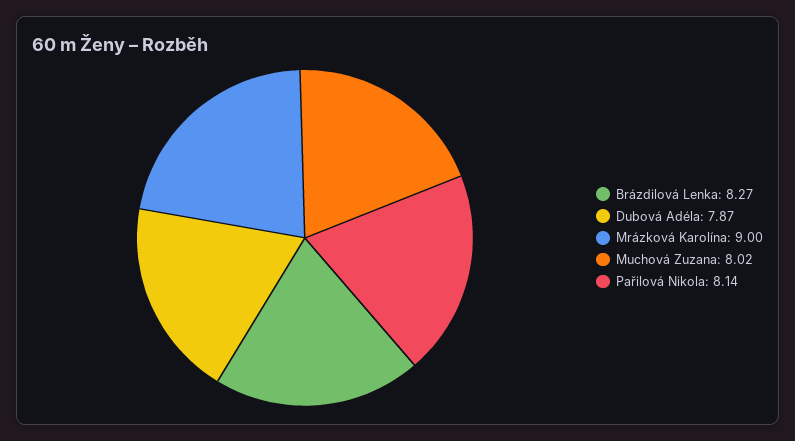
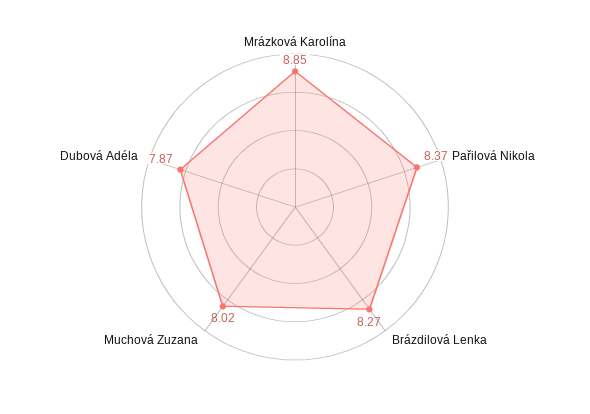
Mrázková Karolína: 9 -> 8.85
Pařilová Nikola: 8.14 -> 8.37

